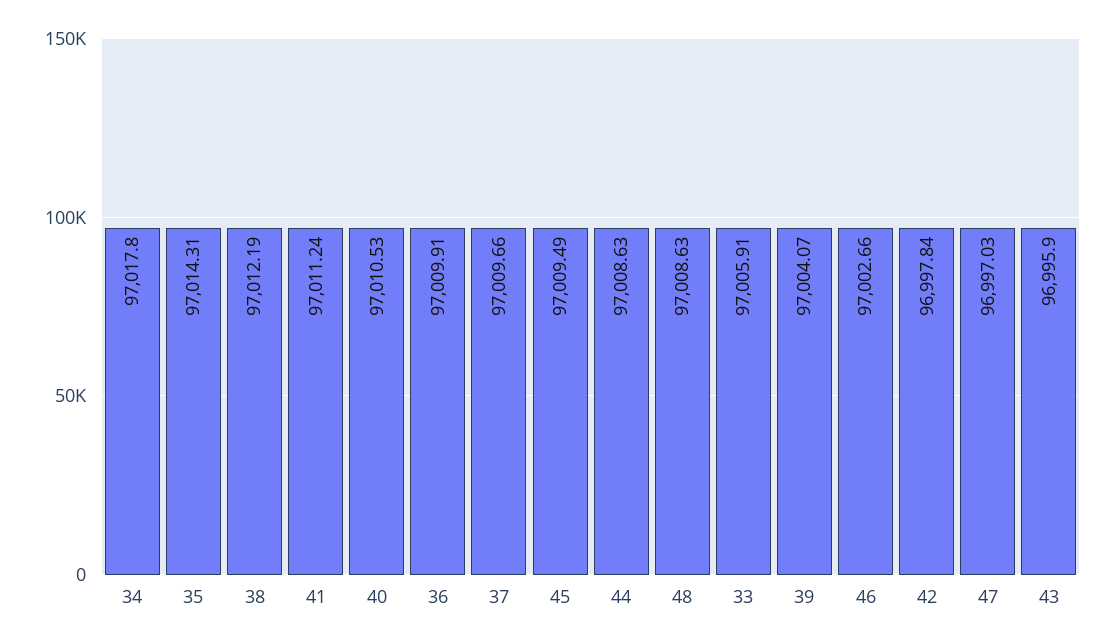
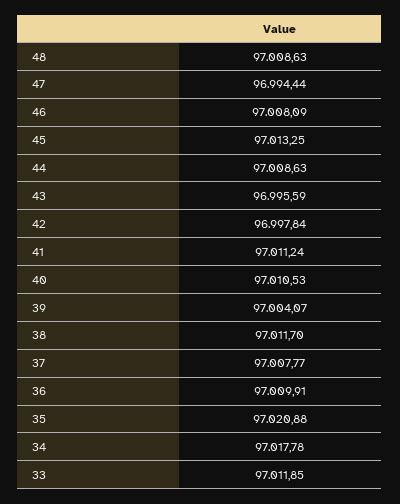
34: 97017.8 -> 97017.78
35: 97014.31 -> 97020.88
38: 97012.19 -> 97011.7
37: 97009.66 -> 97007.77
45: 97009.49 -> 97013.25
33: 97005.91 -> 97011.85
46: 97002.66 -> 97008.09
47: 96997.03 -> 96994.44
43: 96995.9 -> 96995.59

